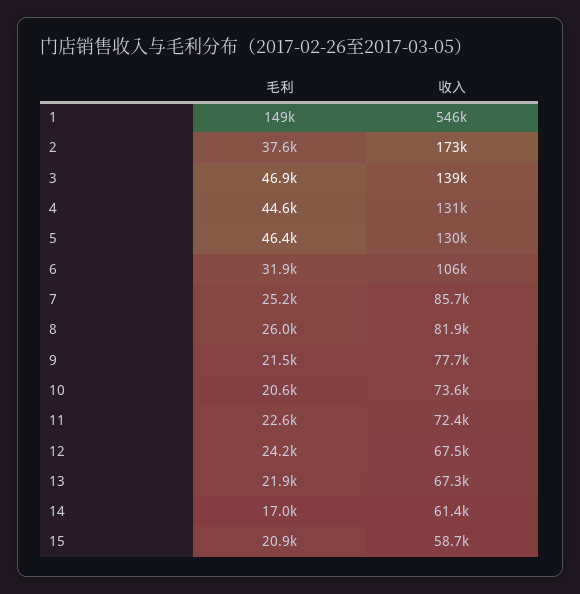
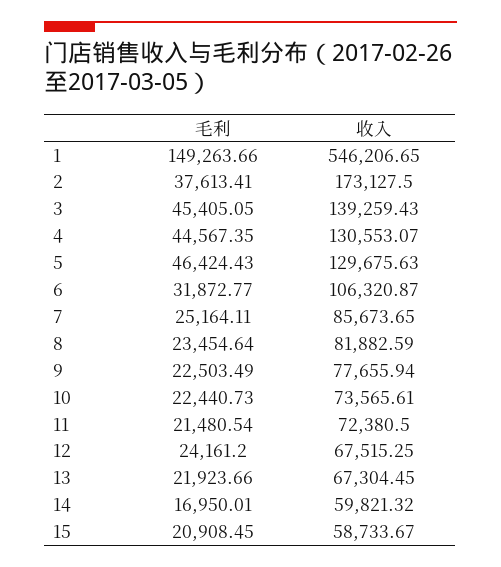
毛利, 3: 46900 -> 45405.05
毛利, 8: 26000 -> 23454.64
毛利, 9: 21500 -> 22503.49
毛利, 10: 20600 -> 22440.73
毛利, 11: 22600 -> 21480.54
收入, 14: 61400 -> 59821.32

